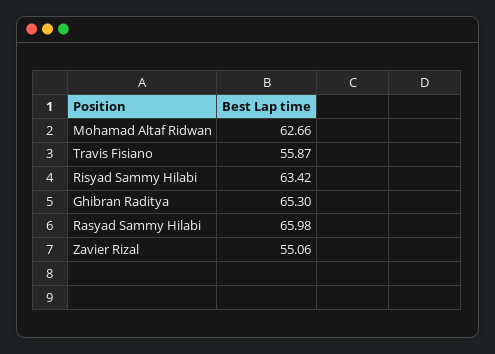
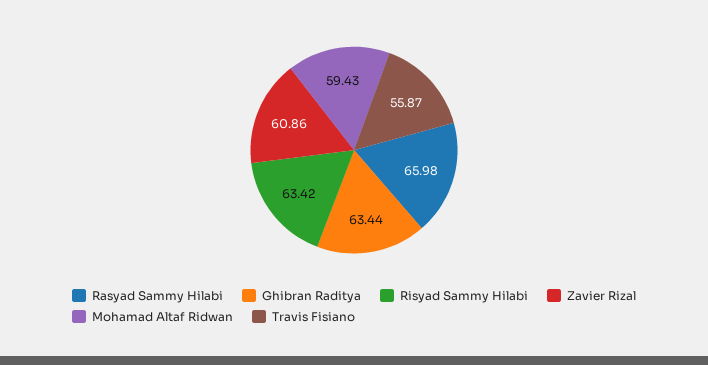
Mohamad Altaf Ridwan: 62.66 -> 59.43
Ghibran Raditya: 65.3 -> 63.44
Zavier Rizal: 55.06 -> 60.86

